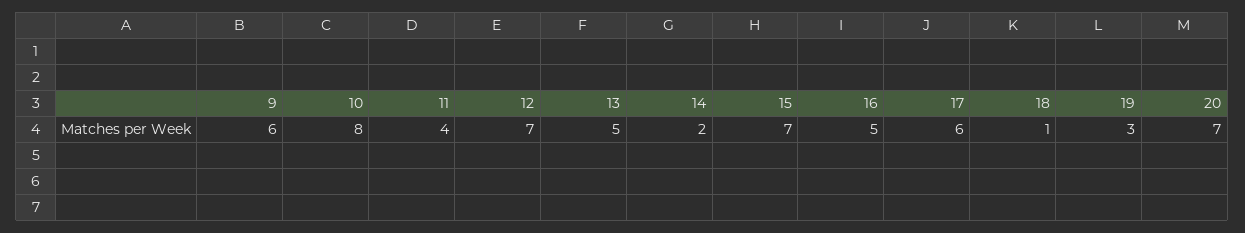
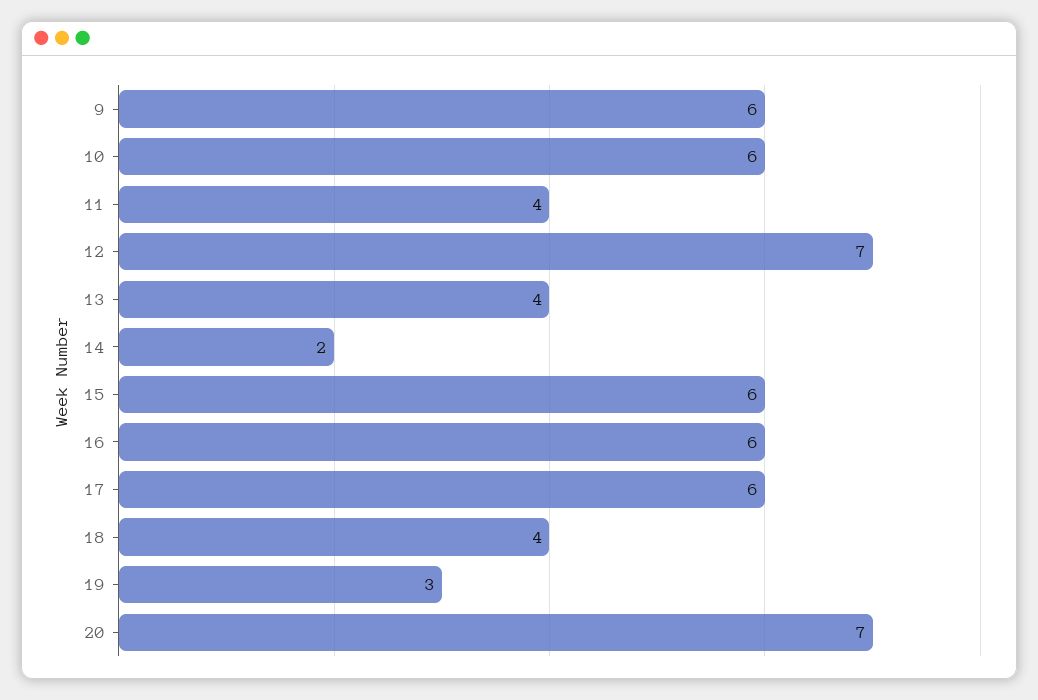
10: 8 -> 6
13: 5 -> 4
15: 7 -> 6
16: 5 -> 6
18: 1 -> 4

